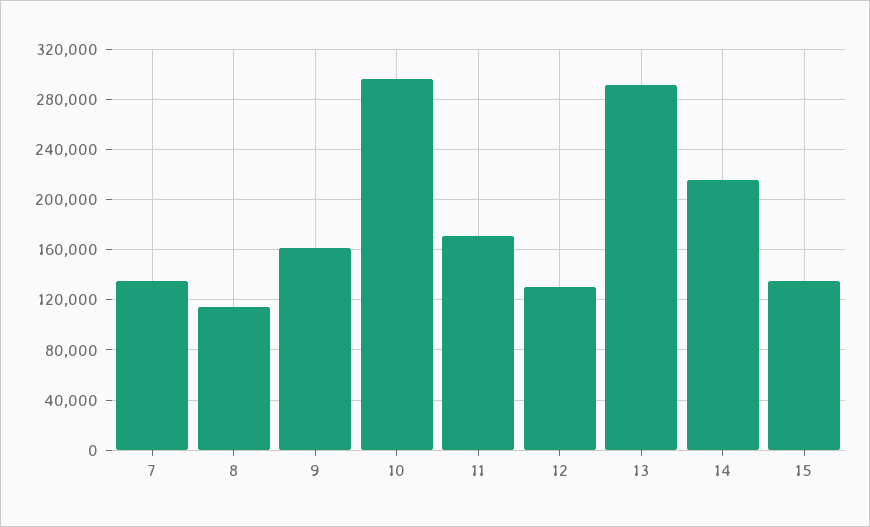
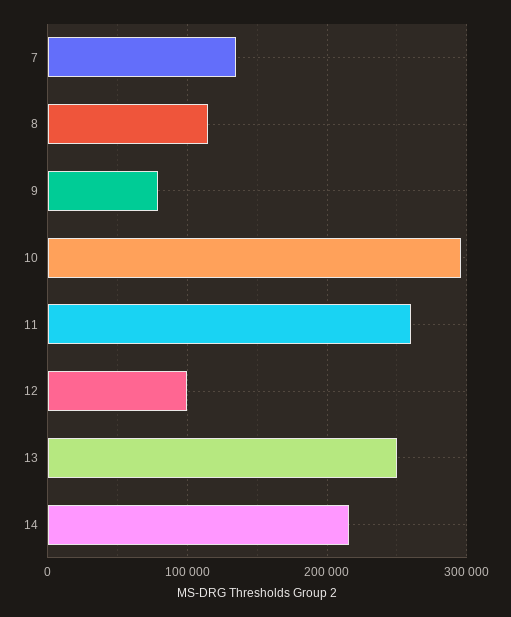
9: 160000 -> 80000
11: 170000 -> 260000
12: 130000 -> 100000
13: 290000 -> 250000
15: 135000 -> none

